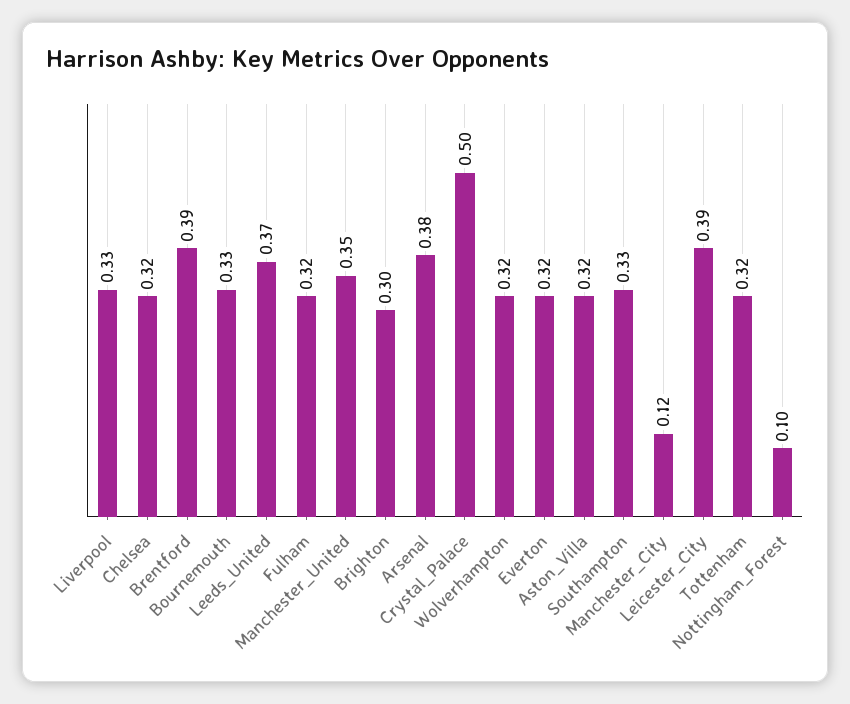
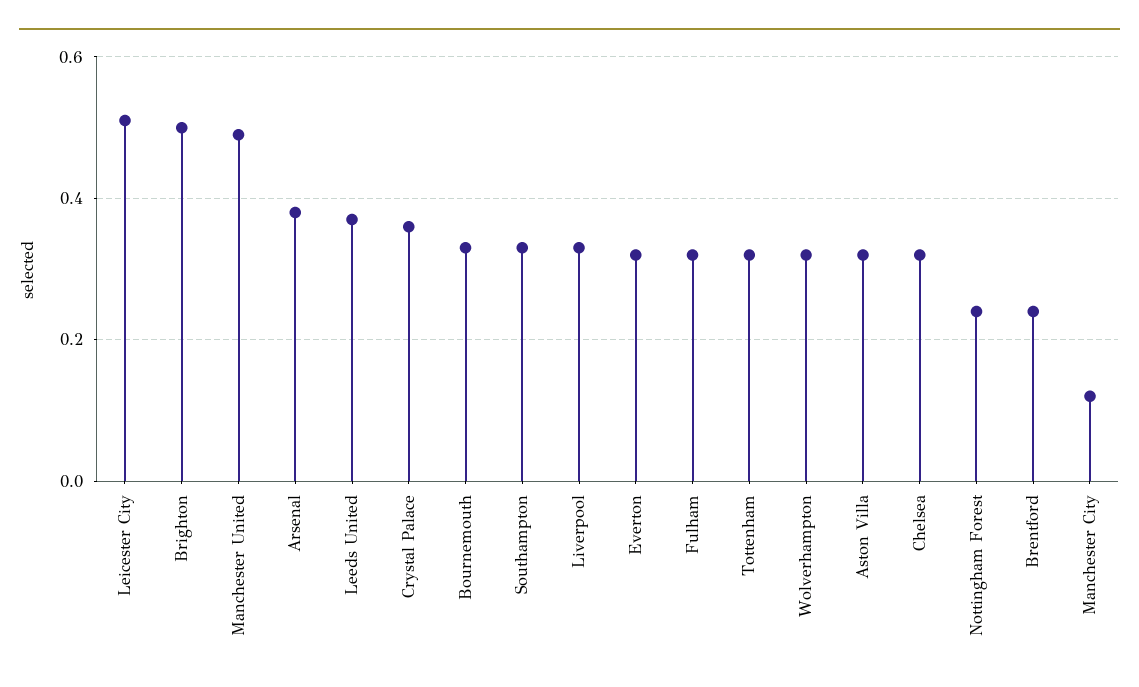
Brentford: 0.39 -> 0.25
Manchester_United: 0.35 -> 0.5
Brighton: 0.3 -> 0.5
Crystal_Palace: 0.5 -> 0.35
Leicester_City: 0.39 -> 0.5
Nottingham_Forest: 0.1 -> 0.25

